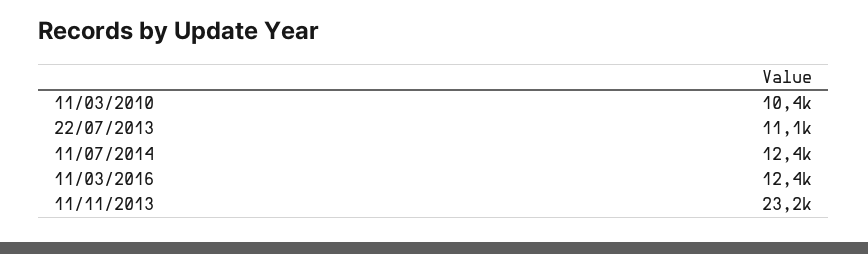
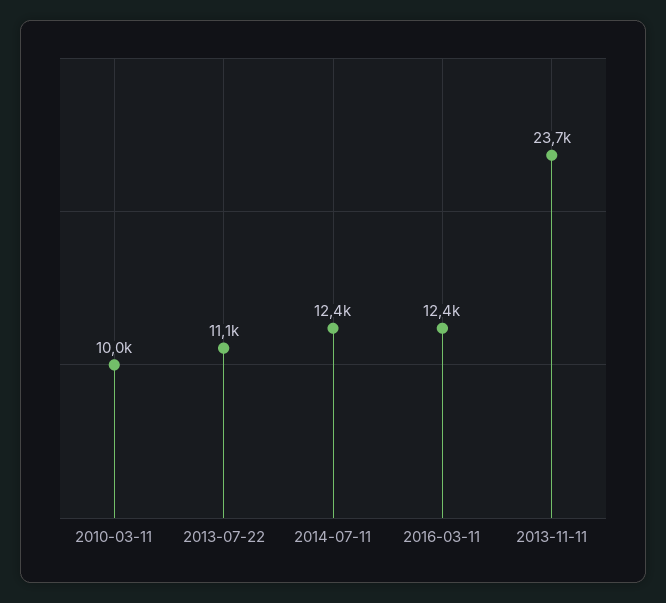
11/03/2010: 10400 -> 10000
11/11/2013: 23200 -> 23700

